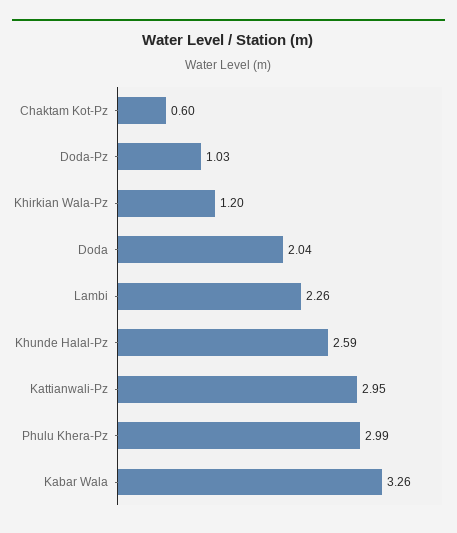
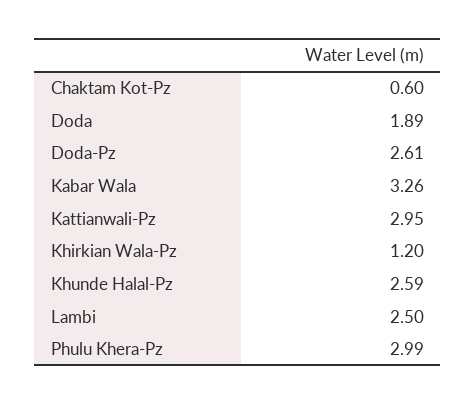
Doda-Pz: 1.03 -> 2.61
Doda: 2.04 -> 1.89
Lambi: 2.26 -> 2.5

